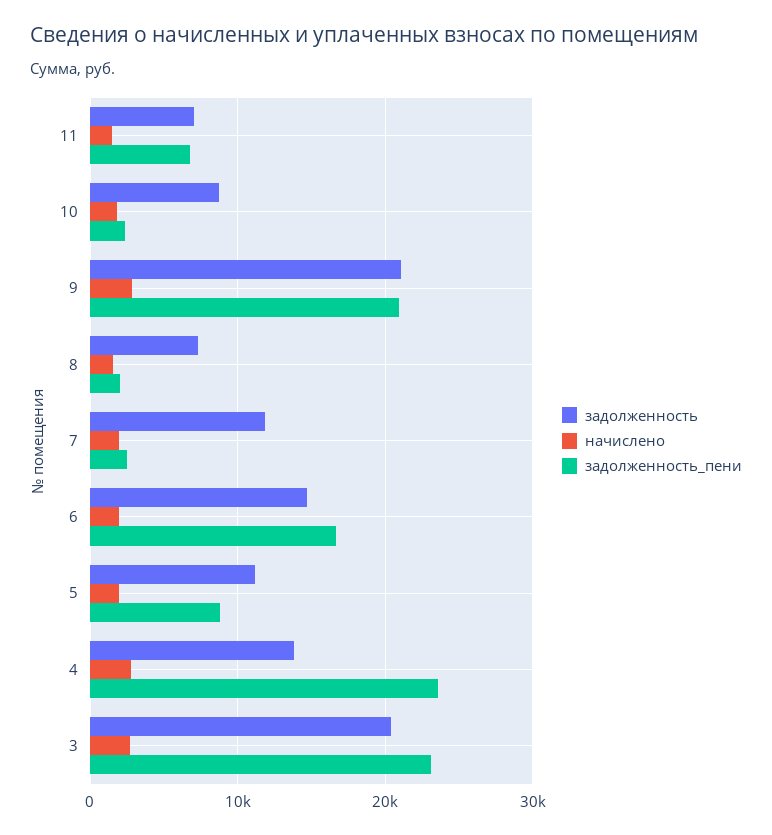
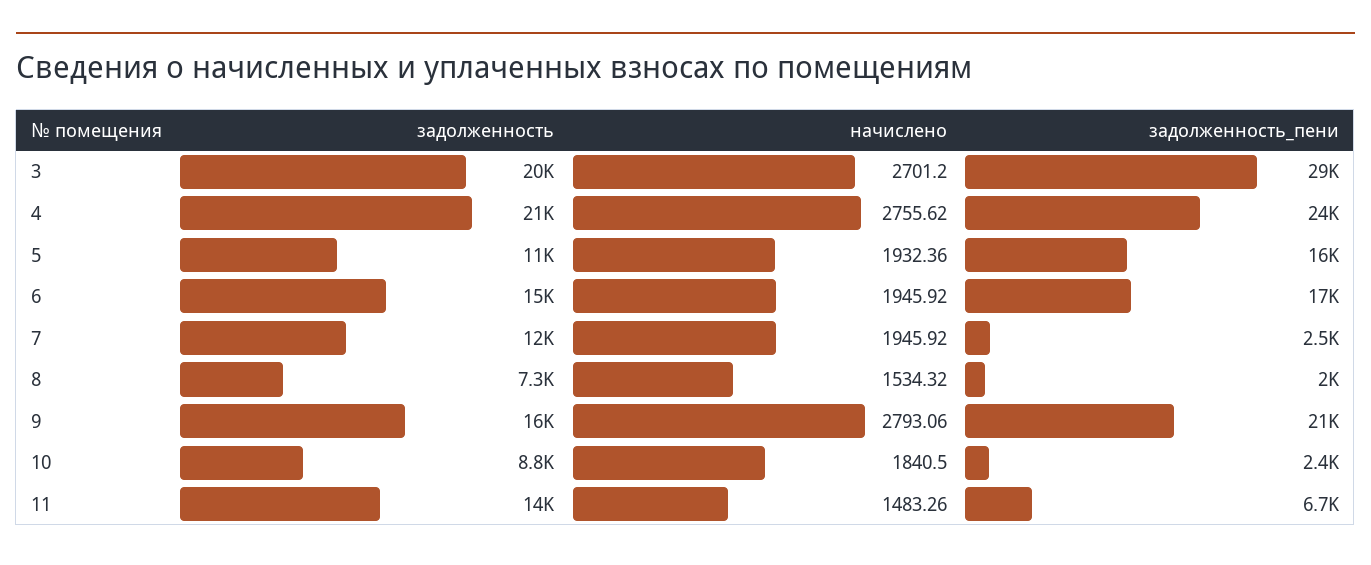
задолженность, 11: 7000 -> 14000
задолженность, 9: 21000 -> 16000
задолженность_пени, 5: 9000 -> 16000
задолженность, 4: 14000 -> 21000
задолженность_пени, 3: 23000 -> 29000

